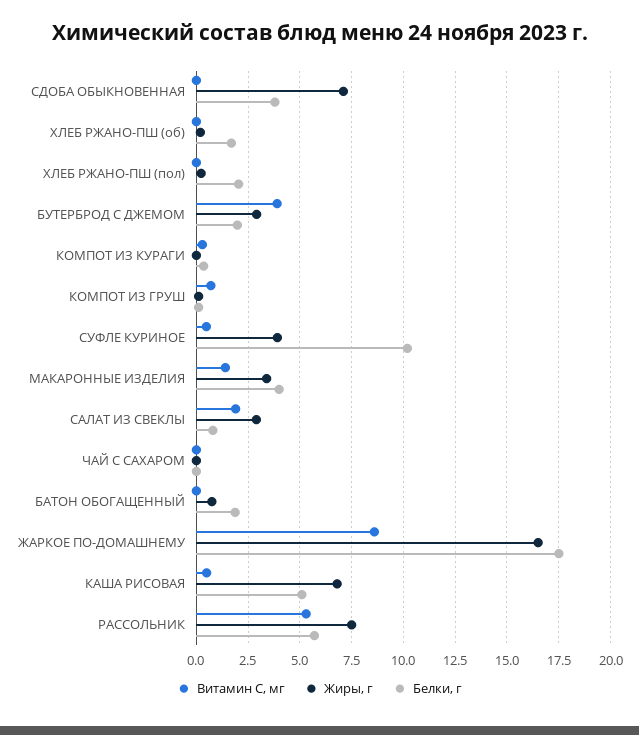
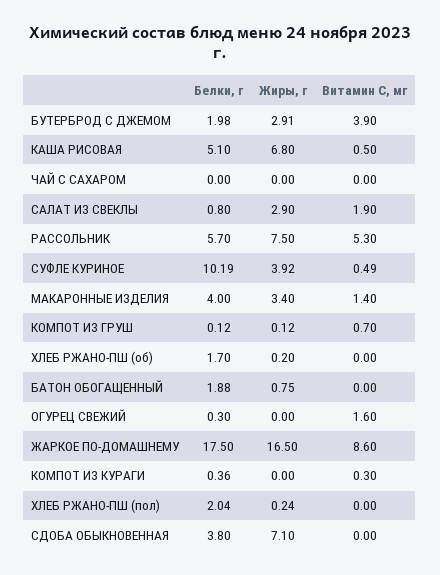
Белки, г, ОГУРЕЦ СВЕЖИЙ: none -> 0.3
Жиры, г, ОГУРЕЦ СВЕЖИЙ: none -> 0
Витамин С, мг, ОГУРЕЦ СВЕЖИЙ: none -> 1.6

